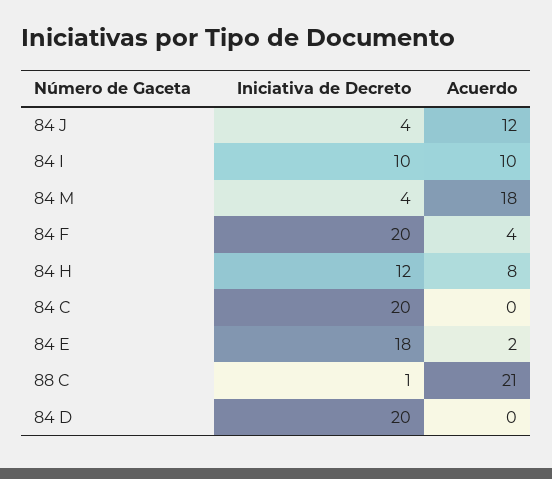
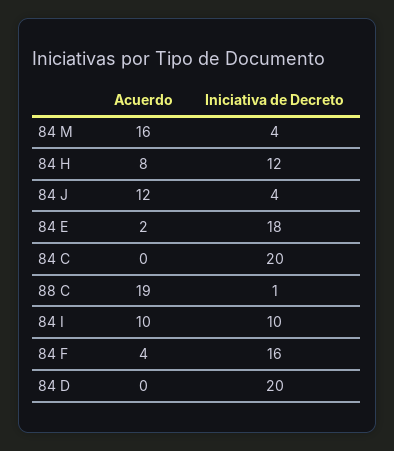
Acuerdo, 84 M: 18 -> 16
Iniciativa de Decreto, 84 F: 20 -> 16
Acuerdo, 88 C: 21 -> 19

